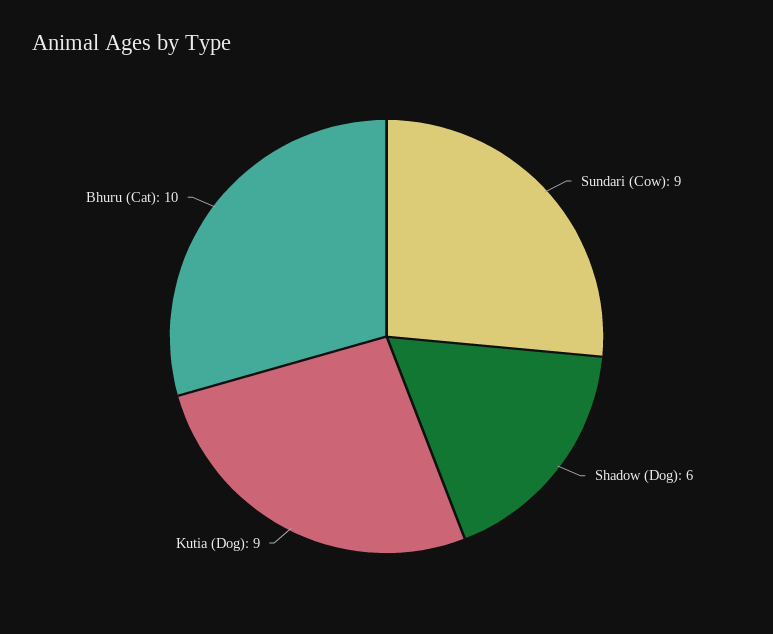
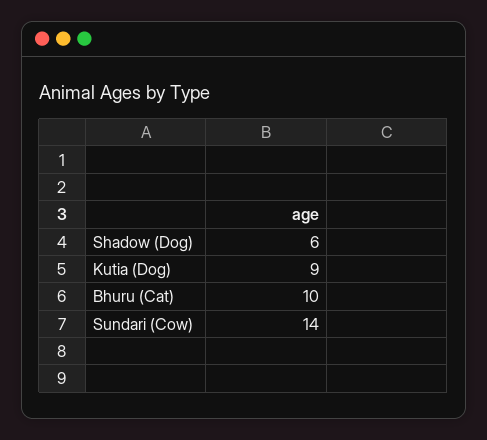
Sundari (Cow): 9 -> 14

